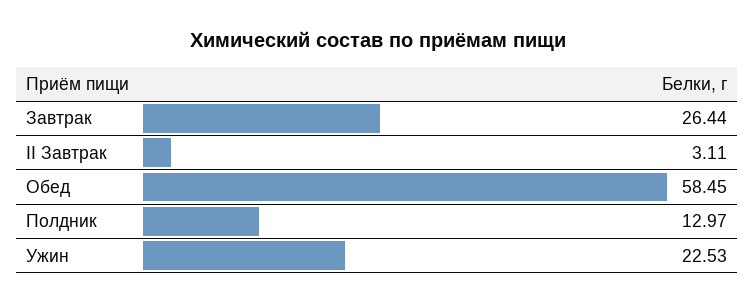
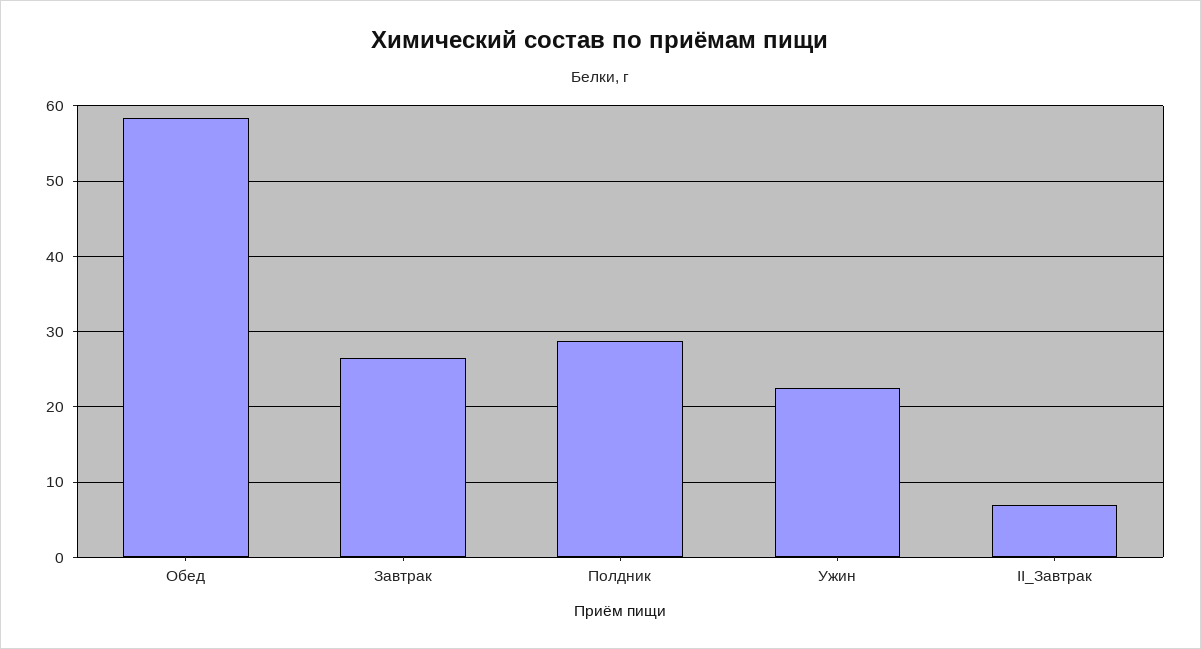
II Завтрак: 3.11 -> 7
Полдник: 12.97 -> 29

